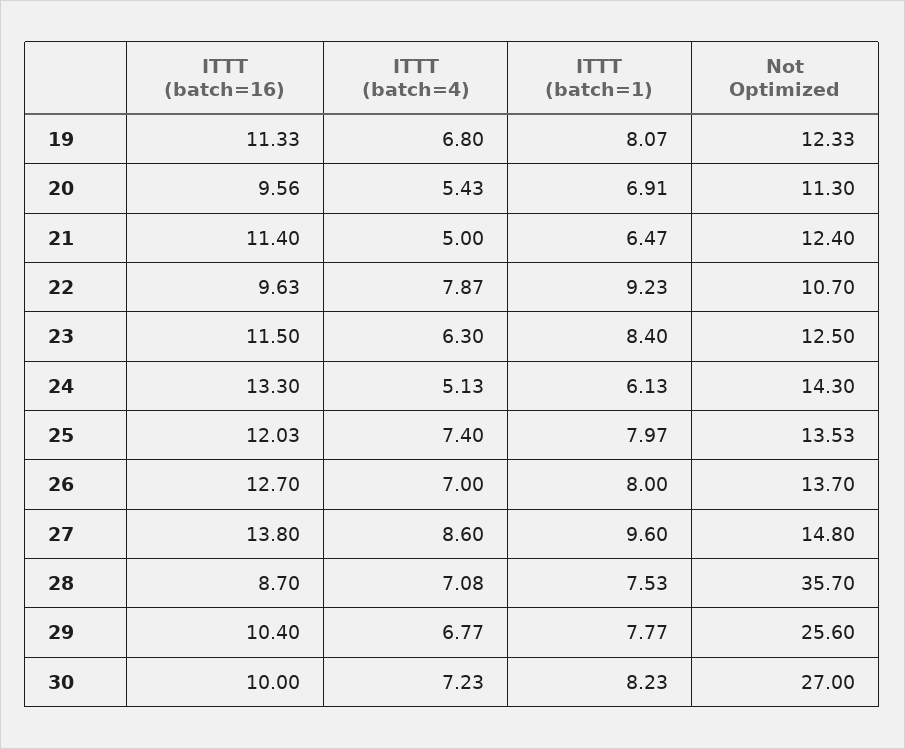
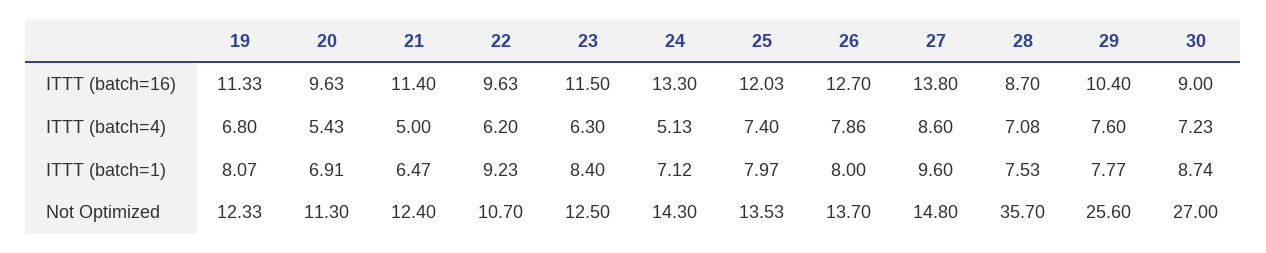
ITTT (batch=16), 20: 9.56 -> 9.63
ITTT (batch=4), 22: 7.87 -> 6.2
ITTT (batch=1), 24: 6.13 -> 7.12
ITTT (batch=4), 26: 7 -> 7.86
ITTT (batch=4), 29: 6.77 -> 7.6
ITTT (batch=16), 30: 10 -> 9
ITTT (batch=1), 30: 8.23 -> 8.74

